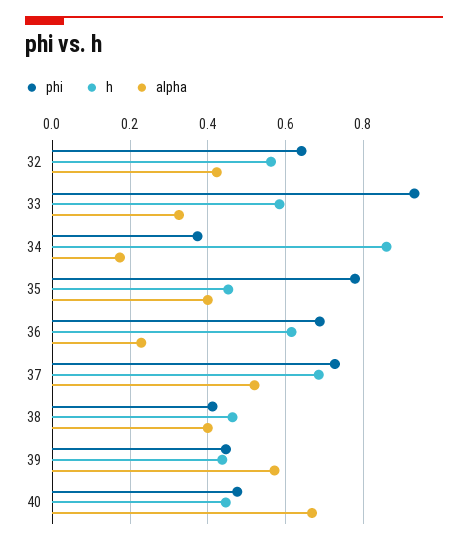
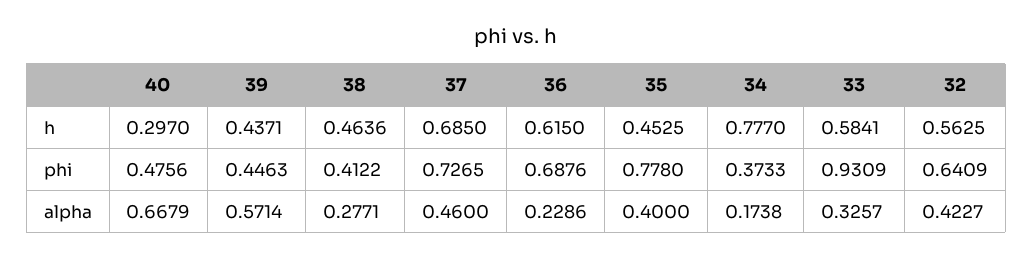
h, 34: 0.86 -> 0.777
alpha, 37: 0.52 -> 0.46
alpha, 38: 0.4 -> 0.2771
h, 40: 0.44 -> 0.297

